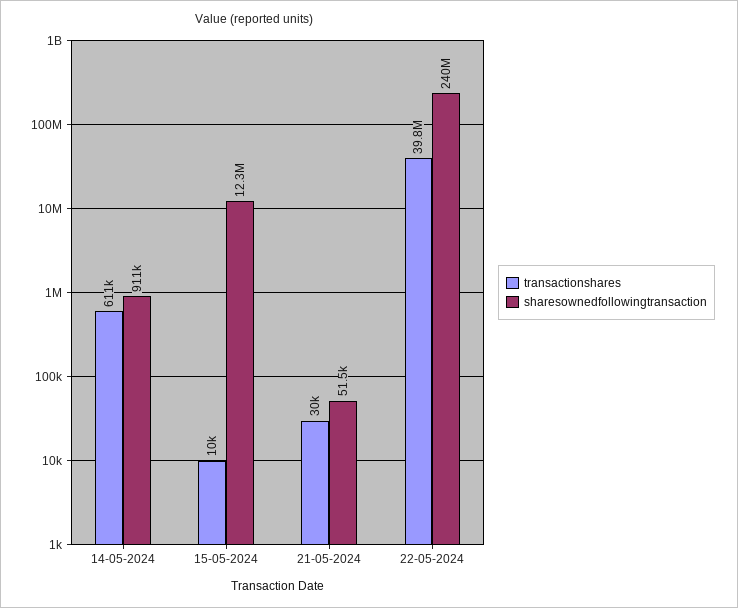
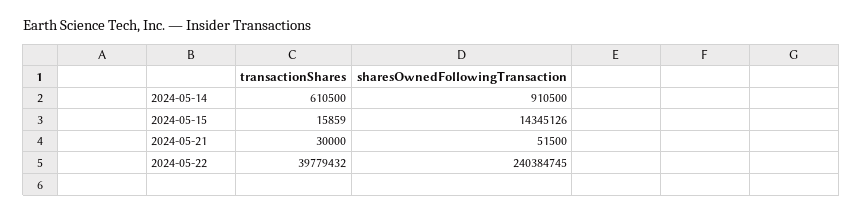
transactionshares, 15-05-2024: 10000 -> 15859
sharesownedfollowingtransaction, 15-05-2024: 12300000 -> 14345126

